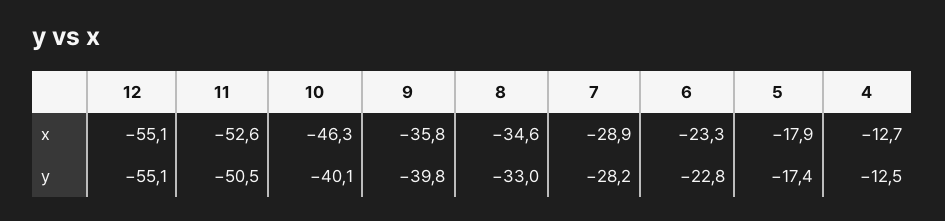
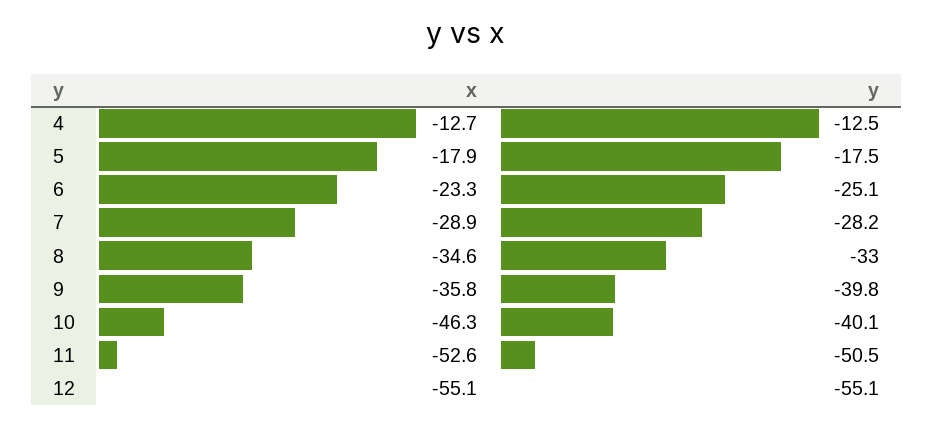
6, y: -22.8 -> -25.1
5, y: -17.4 -> -17.5

